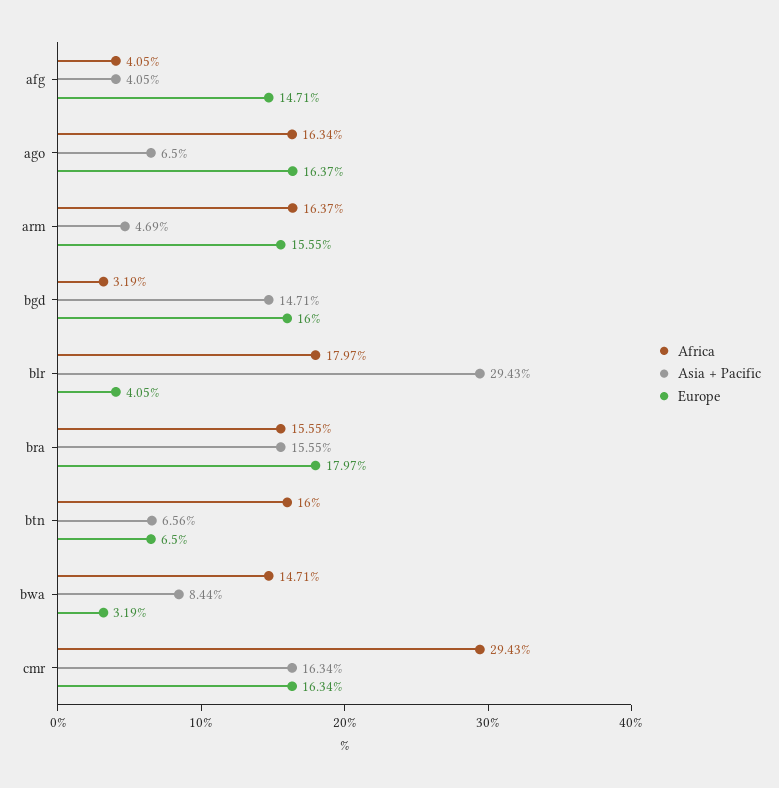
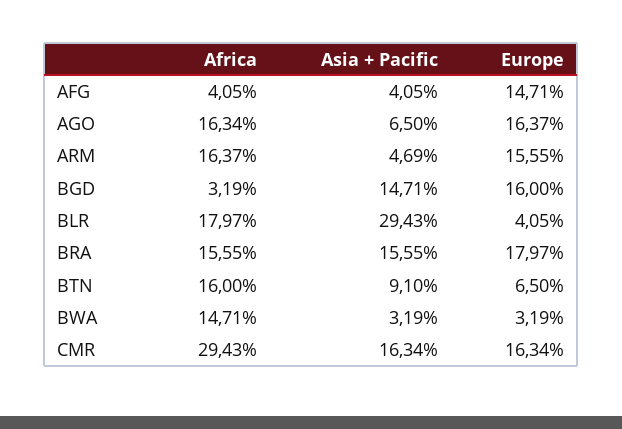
Asia + Pacific, btn: 6.56 -> 9.1
Asia + Pacific, bwa: 8.44 -> 3.19

